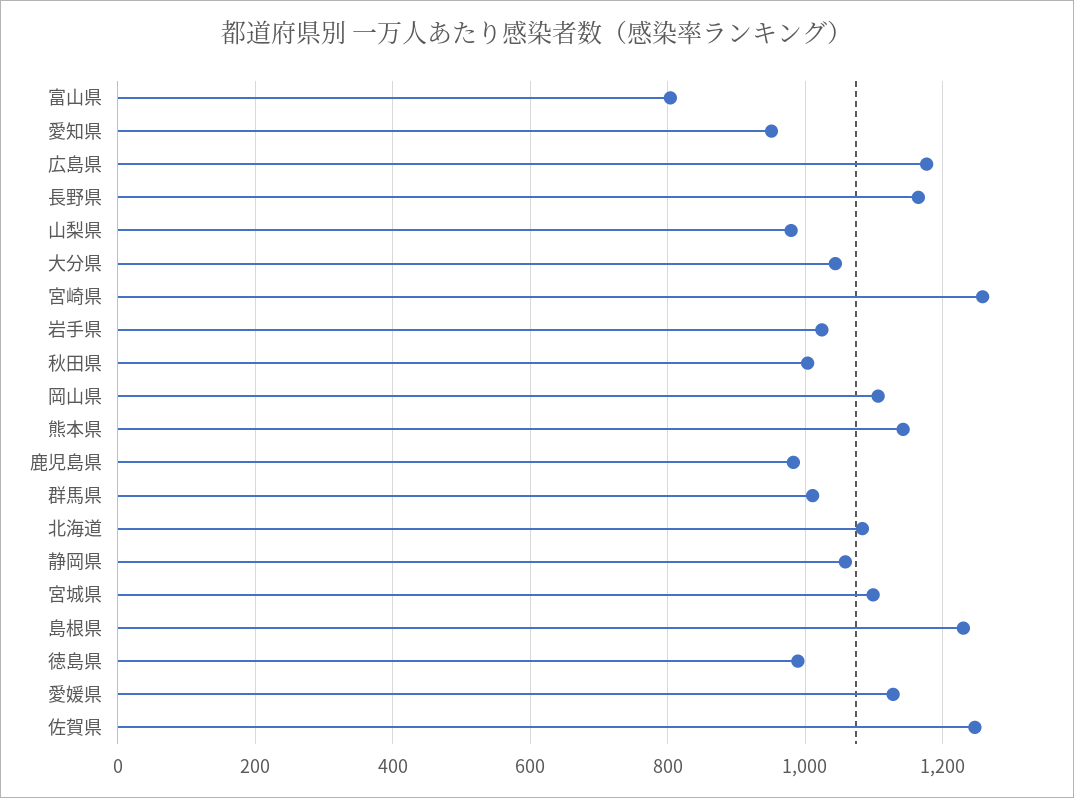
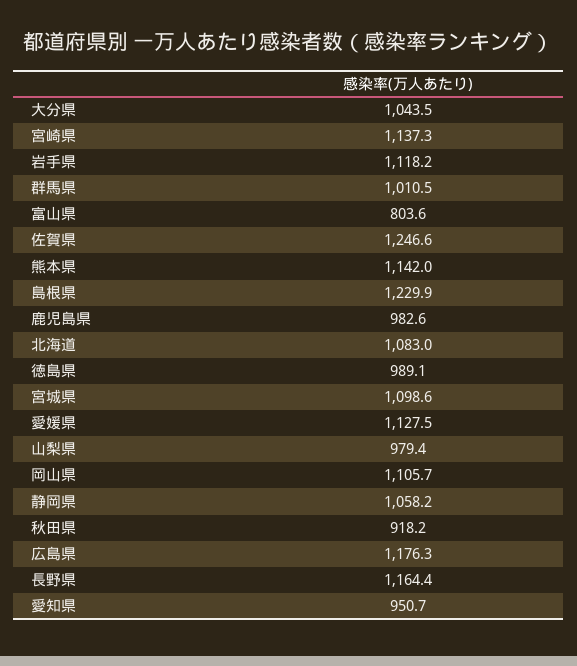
宮崎県: 1260 -> 1137.3
岩手県: 1020 -> 1118.2
秋田県: 1000 -> 918.2

